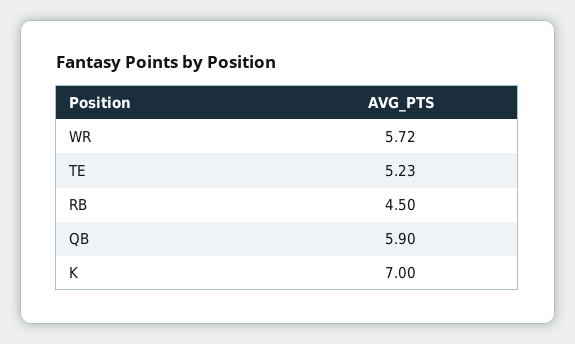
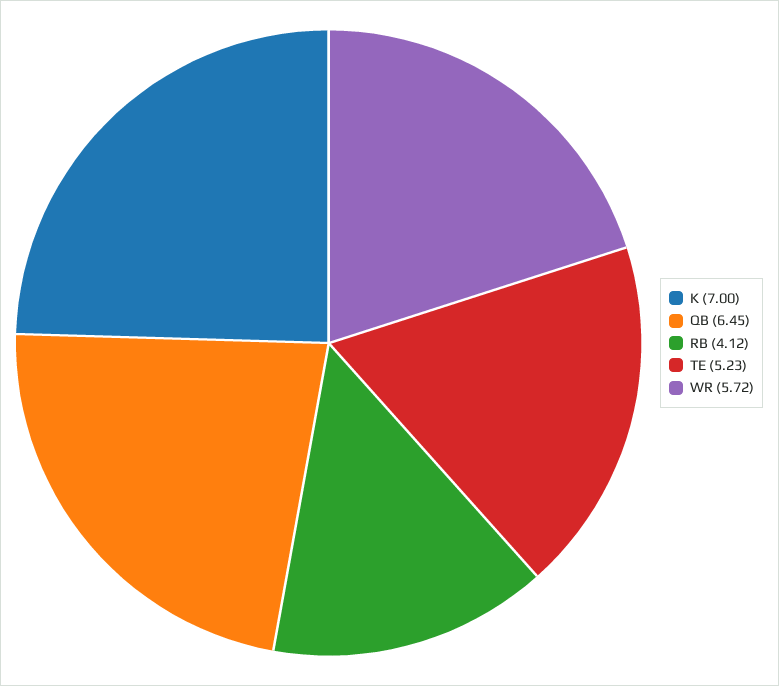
RB: 4.5 -> 4.12
QB: 5.9 -> 6.45

